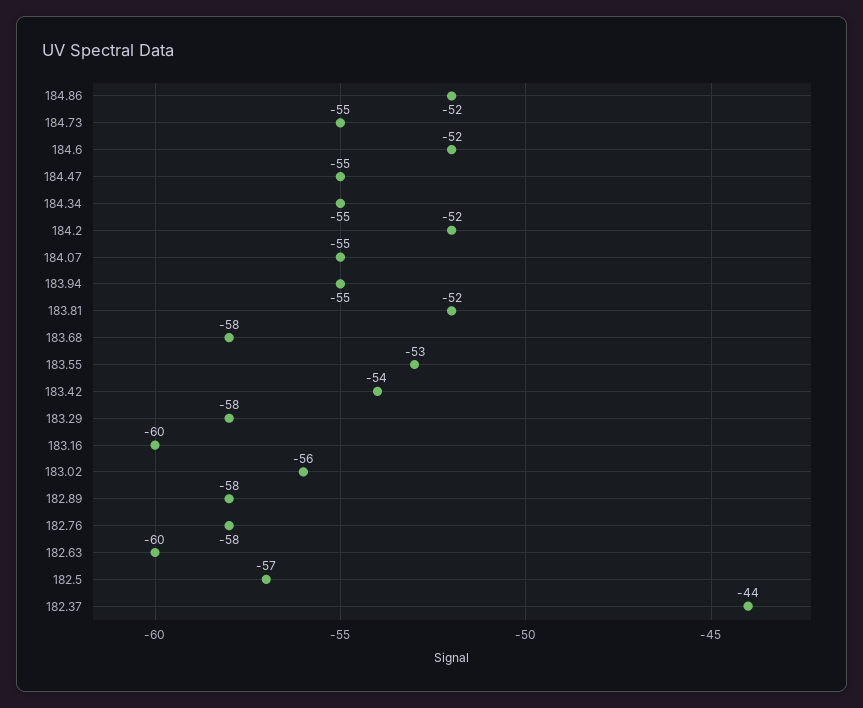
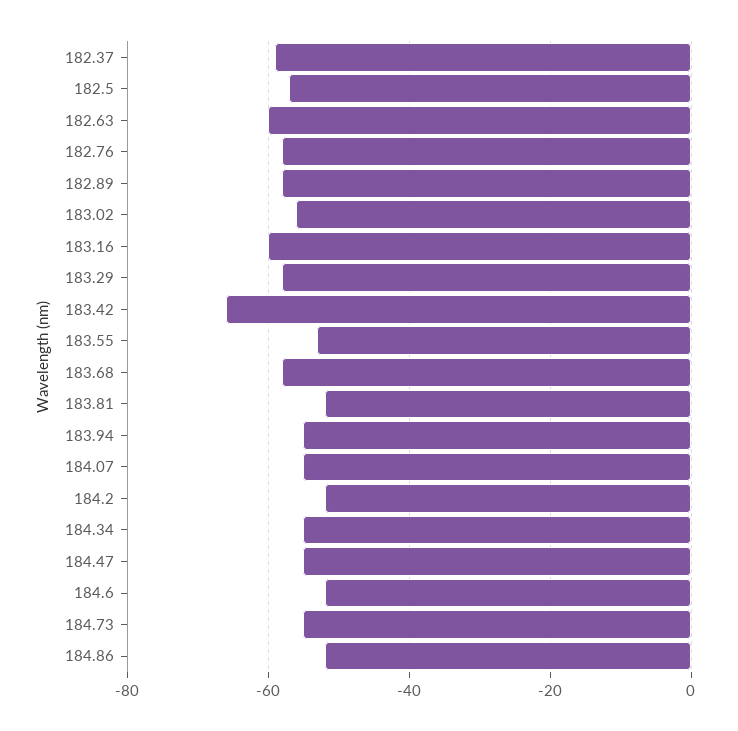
183.42: -54 -> -65
182.37: -44 -> -60

